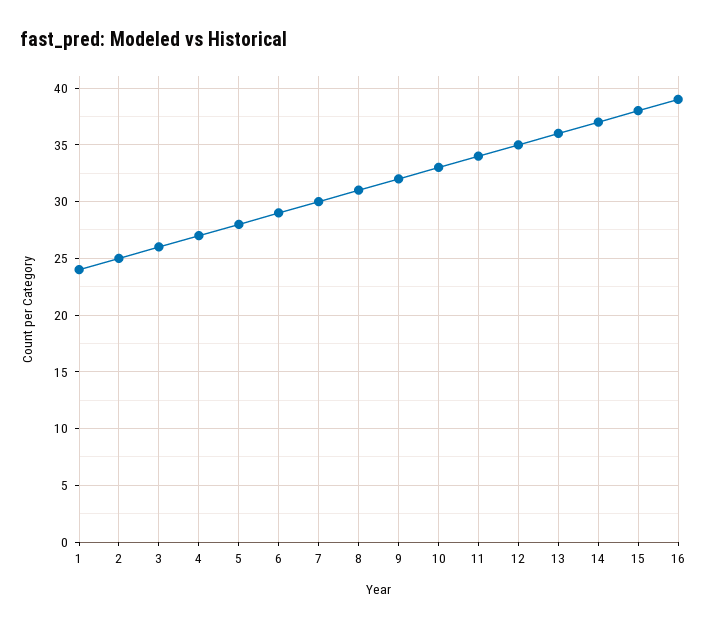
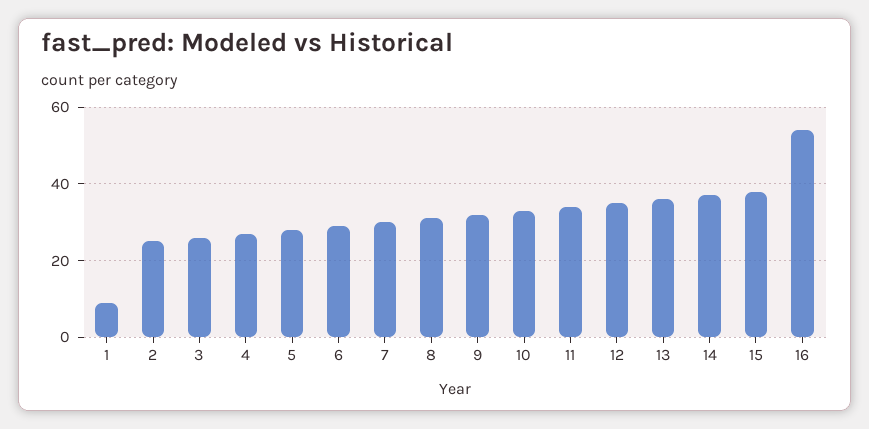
1: 24 -> 10
16: 39 -> 55

